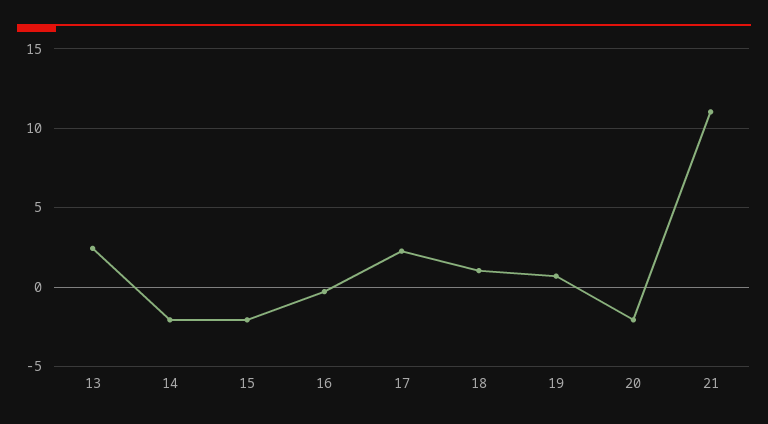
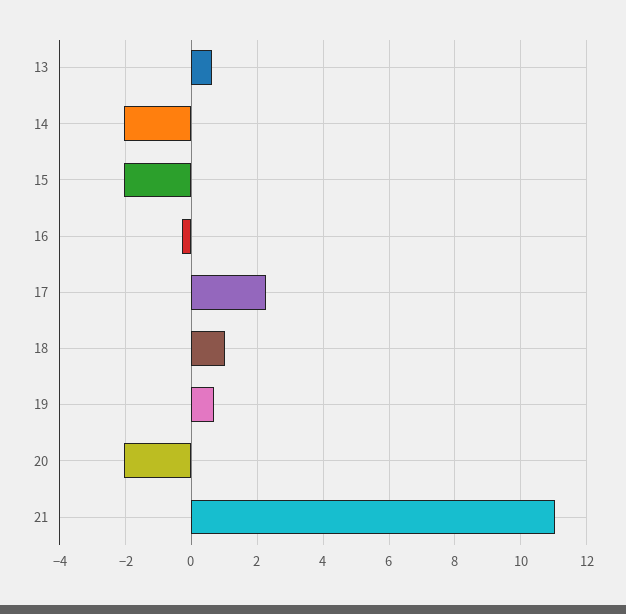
13: 2.5 -> 0.6

